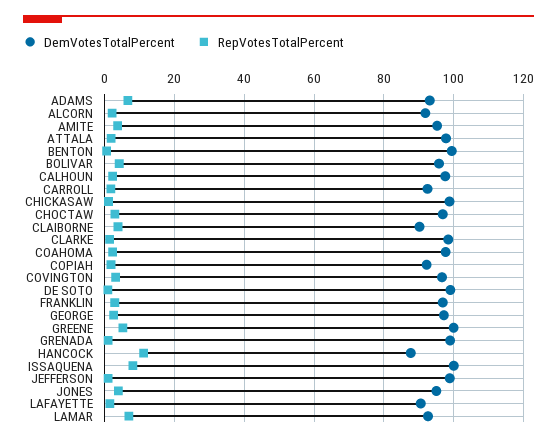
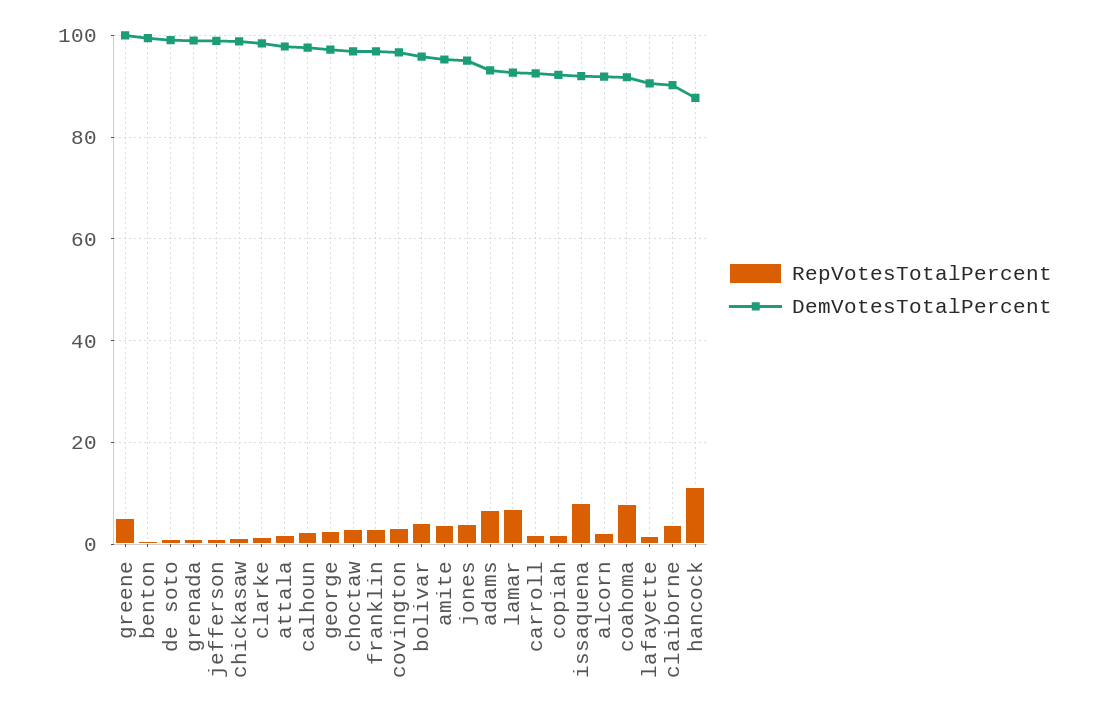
DemVotesTotalPercent, COAHOMA: 98 -> 92
RepVotesTotalPercent, COAHOMA: 2 -> 8
DemVotesTotalPercent, ISSAQUENA: 100 -> 92

